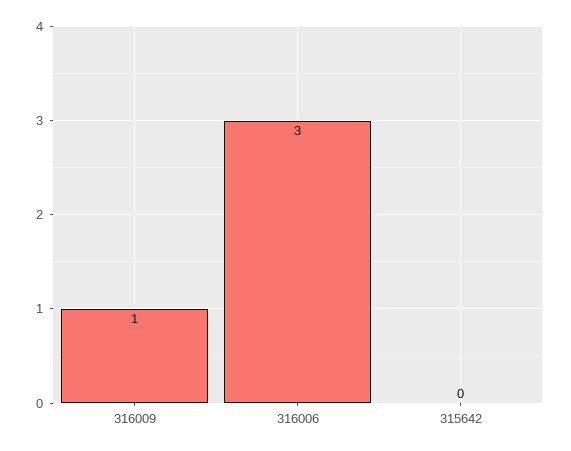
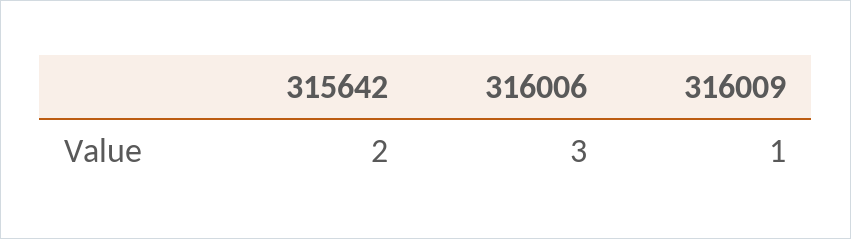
315642: 0 -> 2

